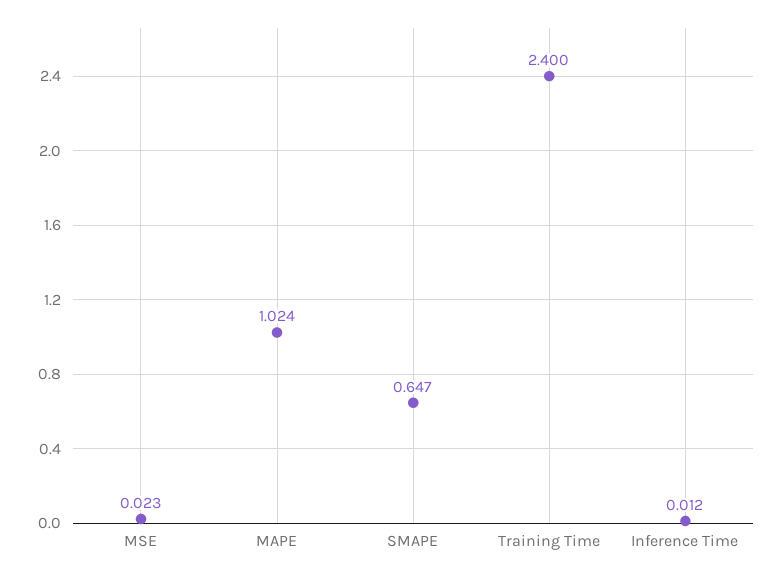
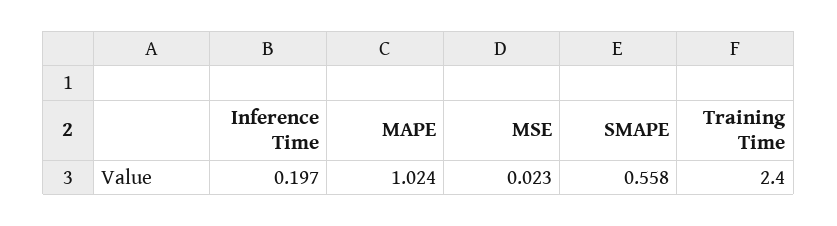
SMAPE: 0.647 -> 0.558
Inference Time: 0.012 -> 0.197

